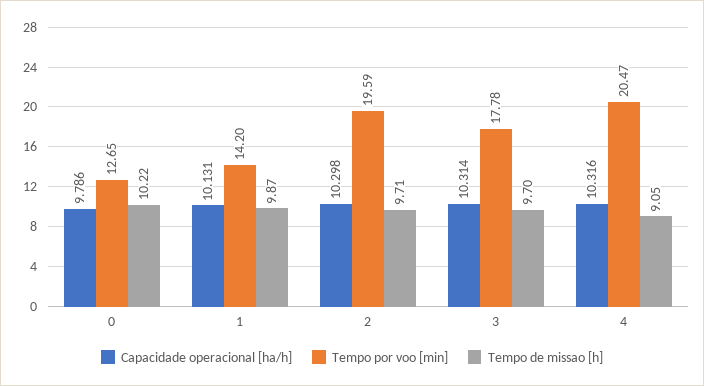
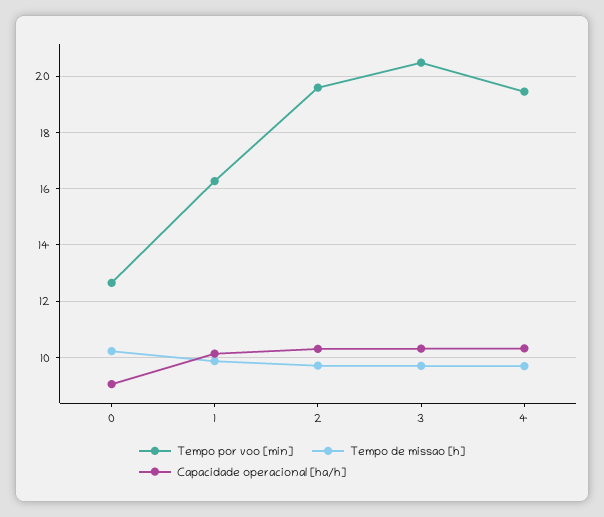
Capacidade operacional [ha/h], 0: 9.786 -> 9
Tempo por voo [min], 1: 14.2 -> 16.25
Tempo por voo [min], 3: 17.78 -> 20.5
Tempo por voo [min], 4: 20.47 -> 19.5
Tempo de missao [h], 4: 9.05 -> 9.75

